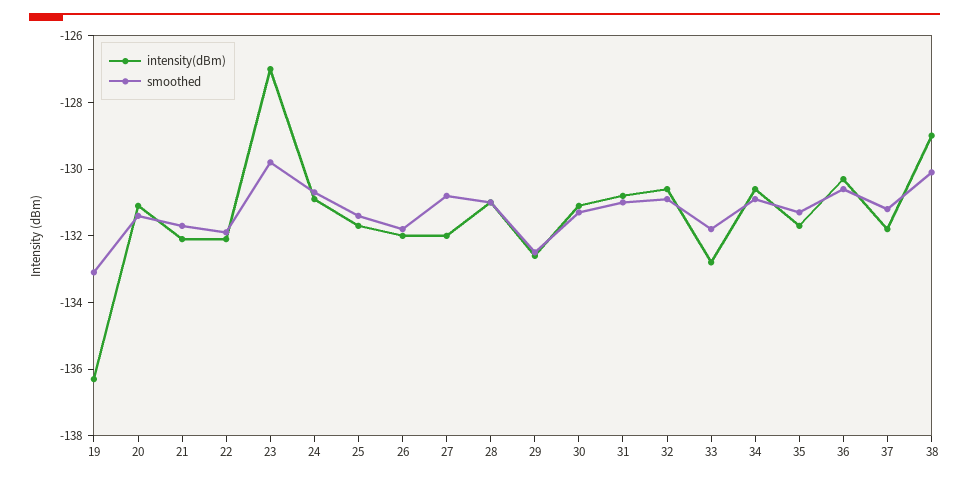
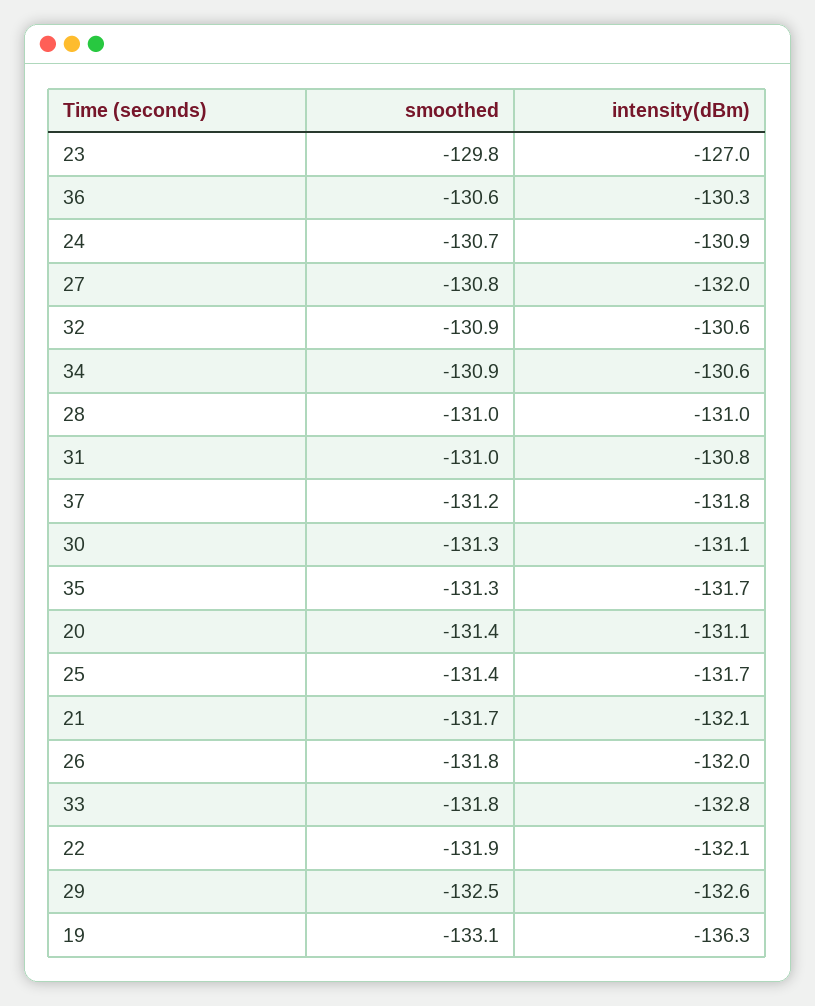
intensity(dBm), 38: -129 -> none
smoothed, 38: -130 -> none

